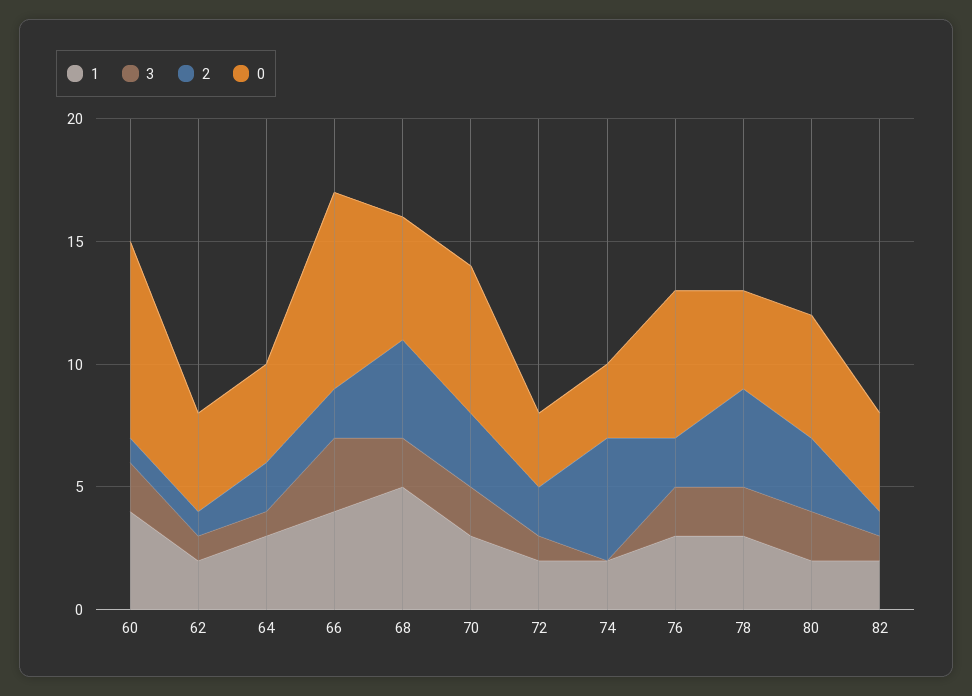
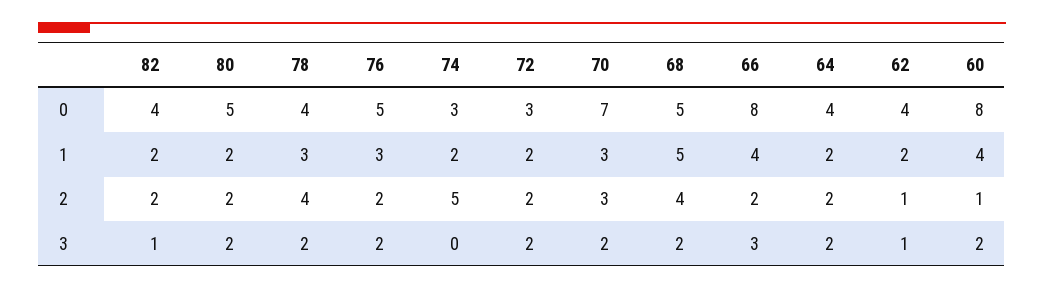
1, 64: 3 -> 2
3, 64: 1 -> 2
0, 70: 6 -> 7
3, 72: 1 -> 2
0, 76: 6 -> 5
2, 80: 3 -> 2
2, 82: 1 -> 2

